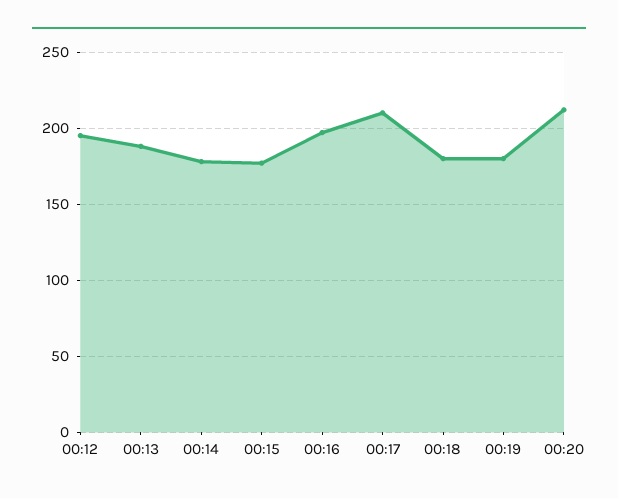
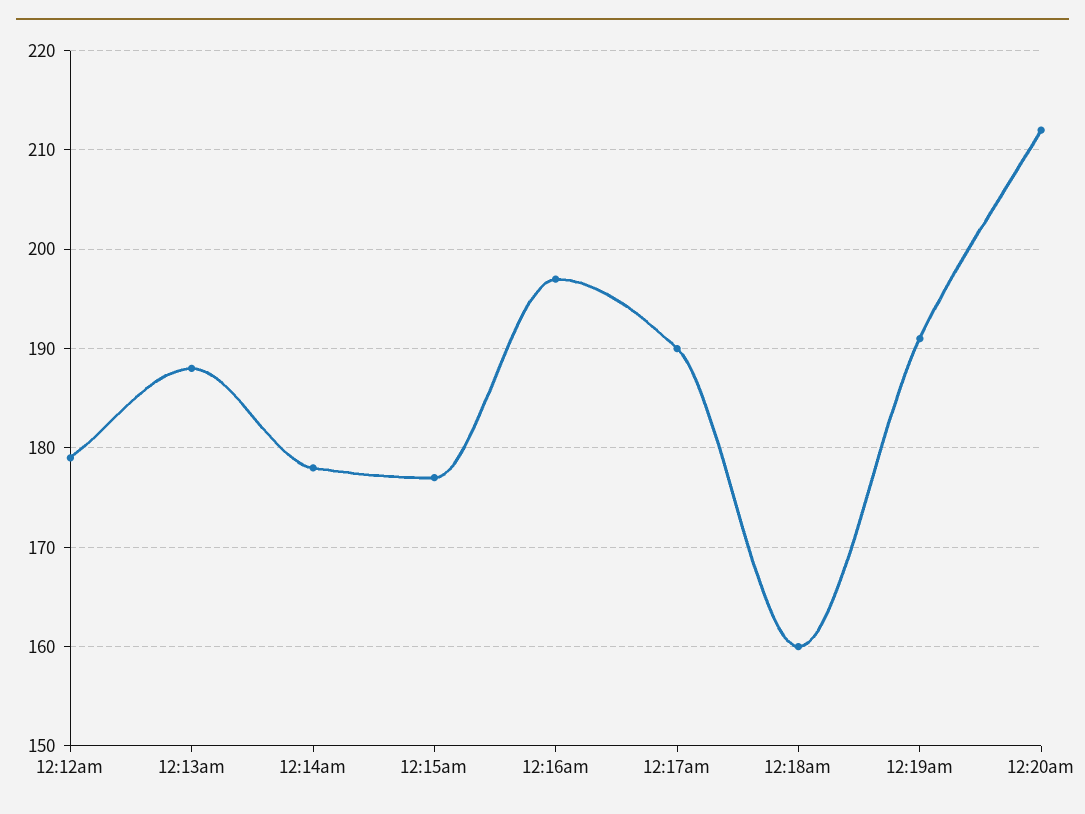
00:12: 195 -> 179
00:17: 210 -> 190
00:18: 180 -> 160
00:19: 180 -> 191

